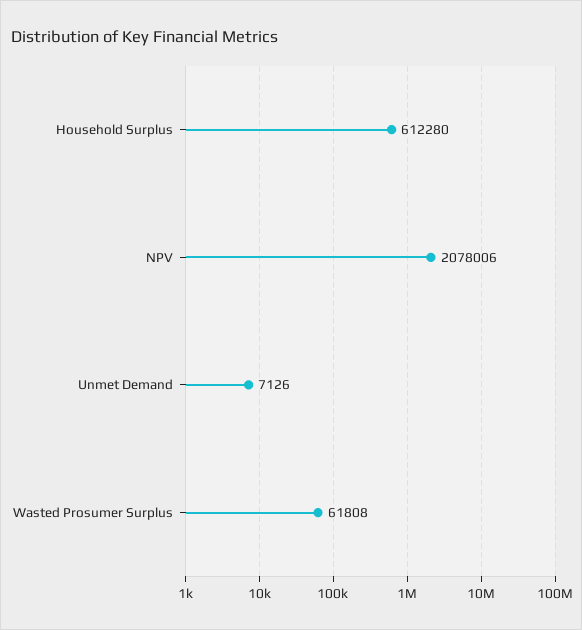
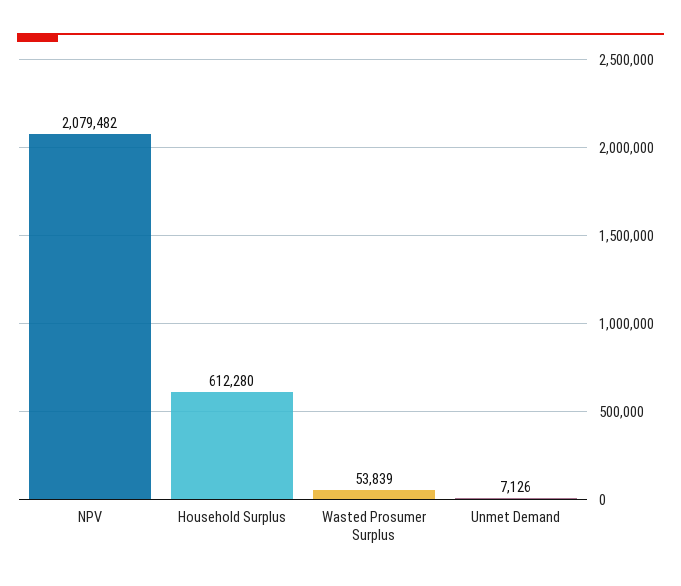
NPV: 2078006 -> 2079482
Wasted Prosumer Surplus: 61808 -> 53839

